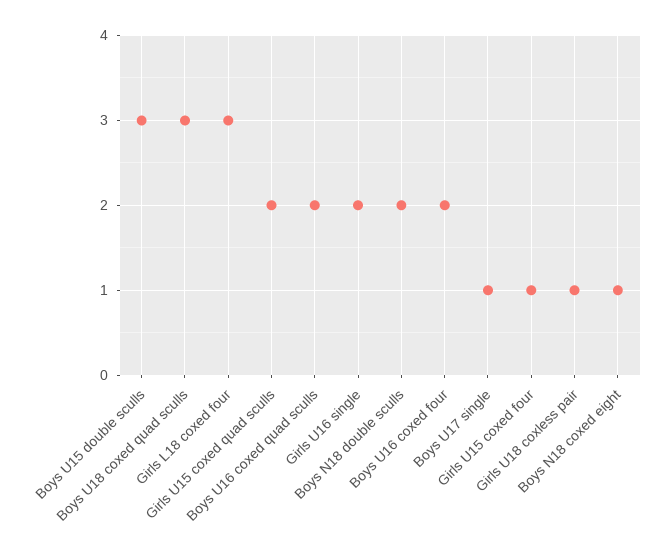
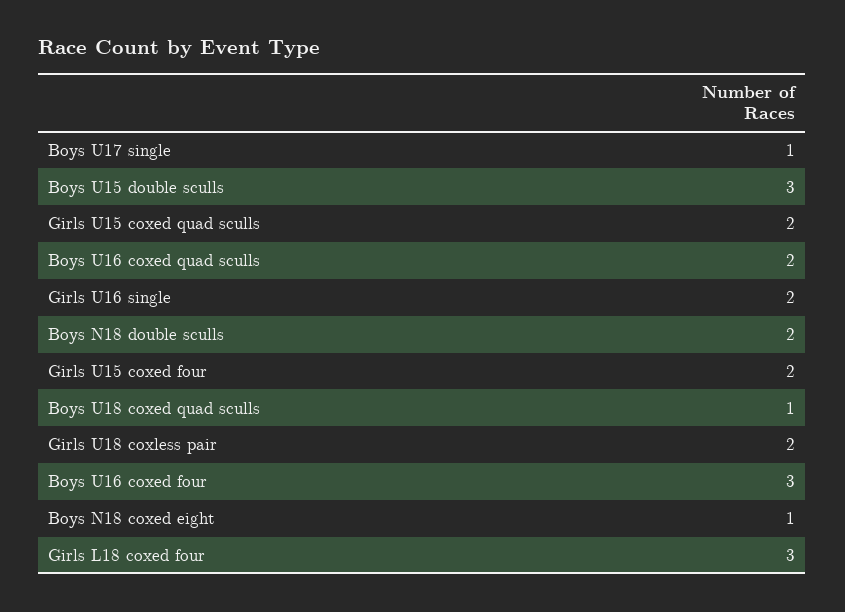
Boys U18 coxed quad sculls: 3 -> 1
Boys U16 coxed four: 2 -> 3
Girls U15 coxed four: 1 -> 2
Girls U18 coxless pair: 1 -> 2

